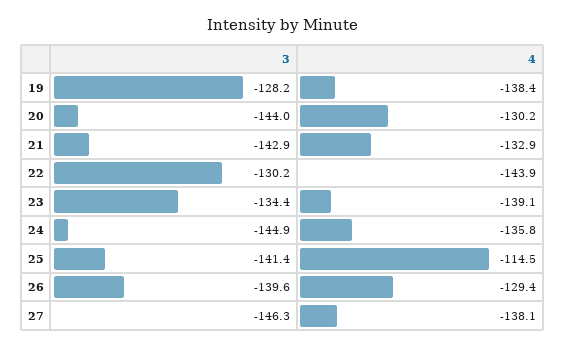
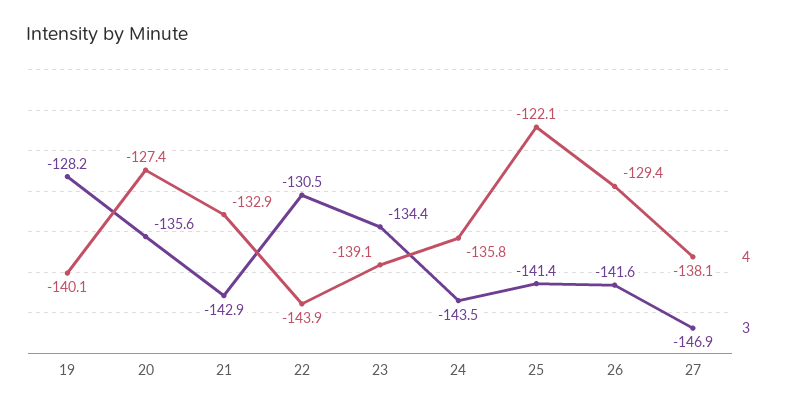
4, 19: -138.4 -> -140.1
3, 20: -144 -> -135.6
4, 20: -130.2 -> -127.4
3, 22: -130.2 -> -130.5
3, 24: -144.9 -> -143.5
4, 25: -114.5 -> -122.1
3, 26: -139.6 -> -141.6
3, 27: -146.3 -> -146.9

